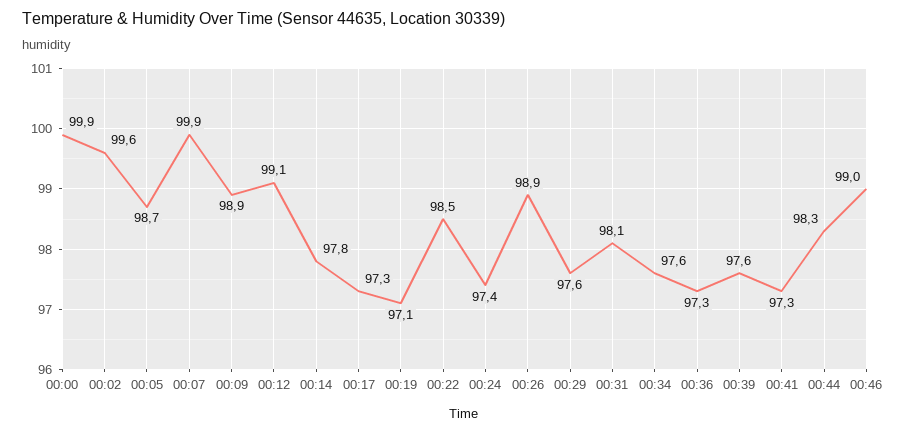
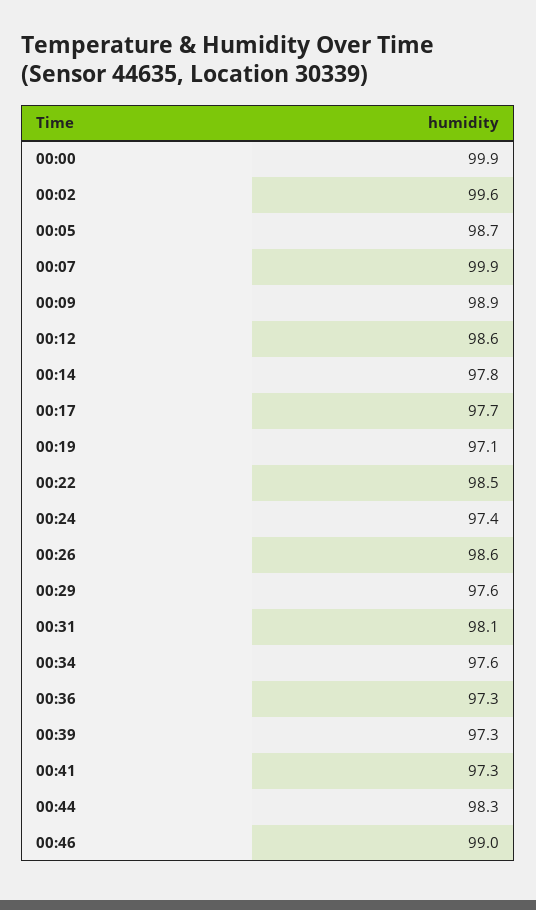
00:12: 99.1 -> 98.6
00:17: 97.3 -> 97.7
00:26: 98.9 -> 98.6
00:39: 97.6 -> 97.3

